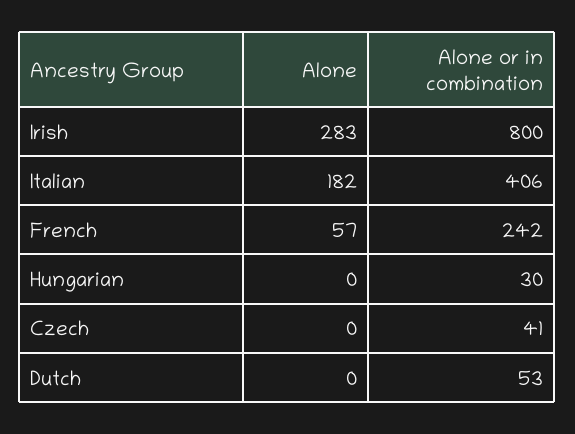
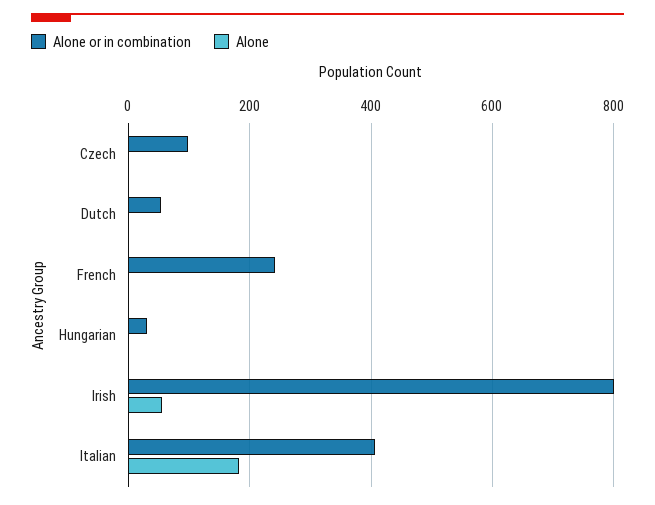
Alone, Irish: 283 -> 60
Alone, French: 57 -> 0
Alone or in combination, Czech: 41 -> 100

